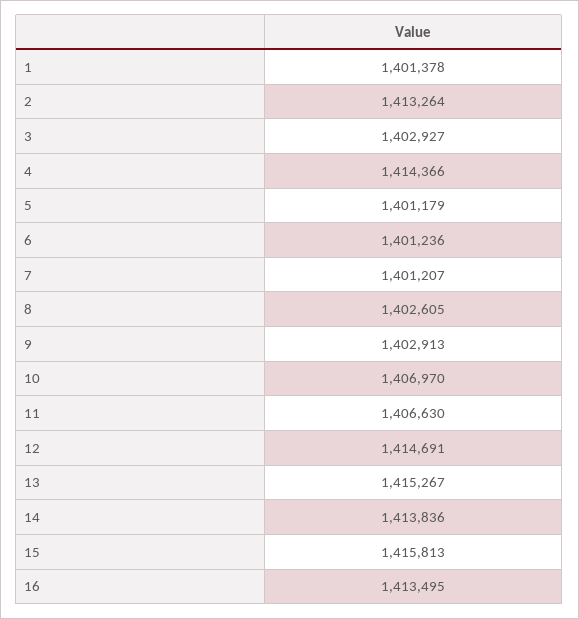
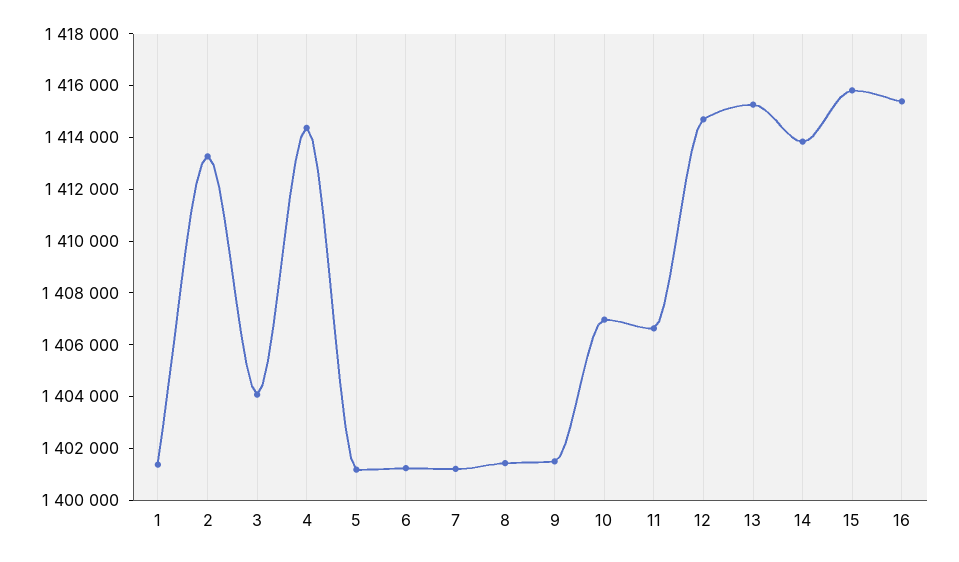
3: 1402927 -> 1404000
8: 1402605 -> 1401500
9: 1402913 -> 1401500
16: 1413495 -> 1415500

